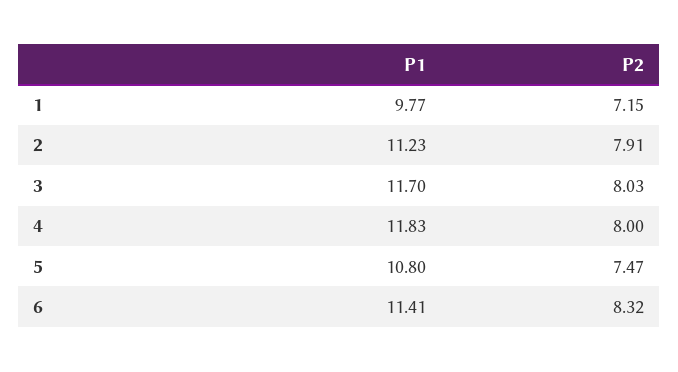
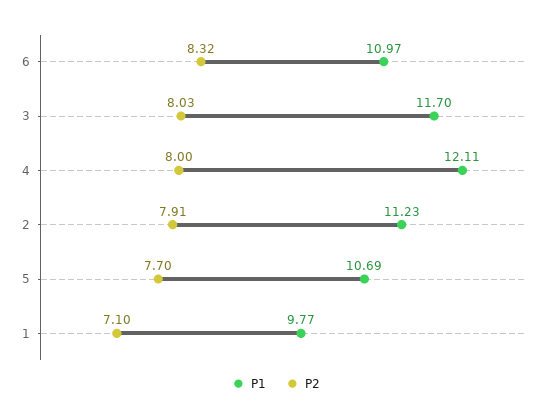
P2, 1: 7.15 -> 7.1
P1, 4: 11.83 -> 12.11
P1, 5: 10.8 -> 10.69
P2, 5: 7.47 -> 7.7
P1, 6: 11.41 -> 10.97

